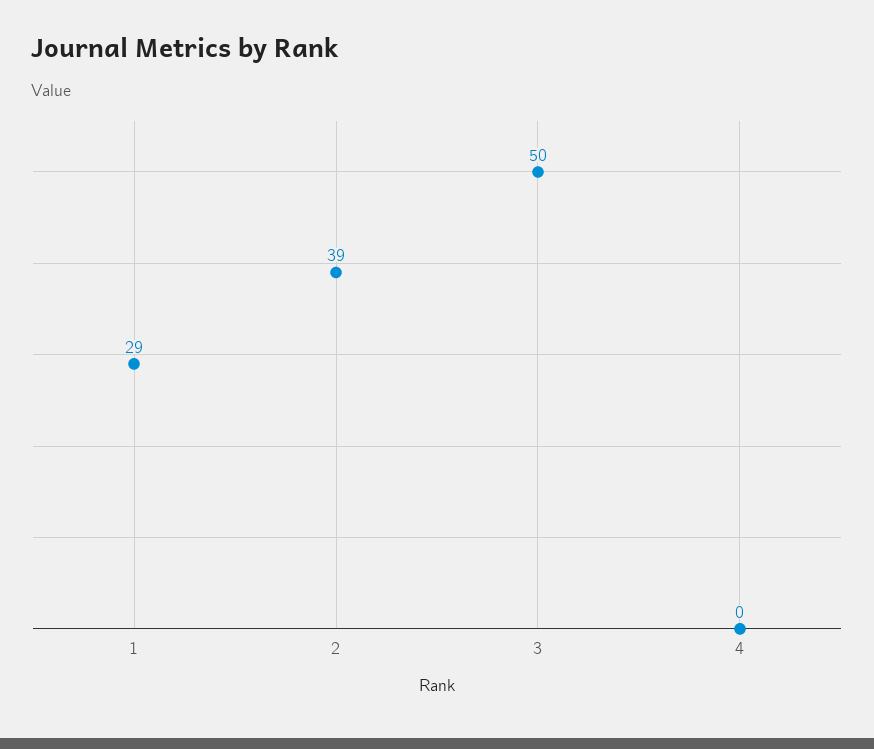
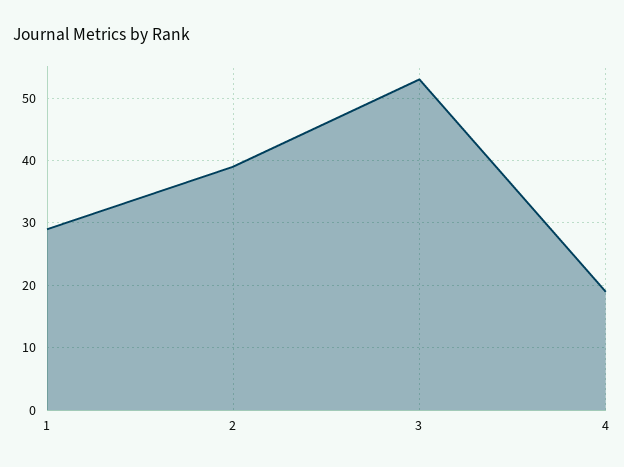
3: 50 -> 53
4: 0 -> 19

